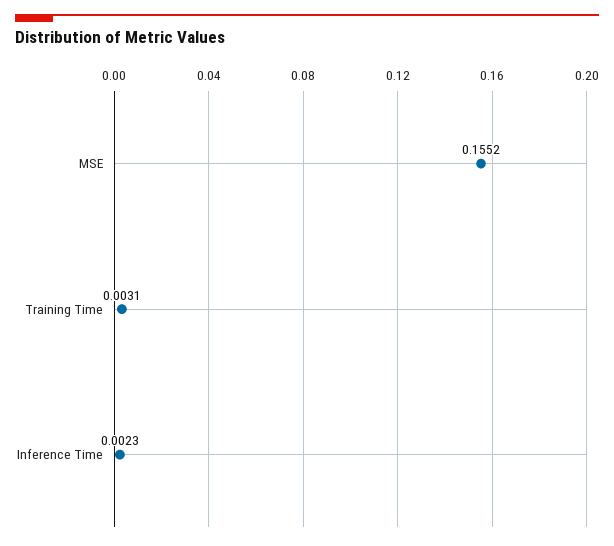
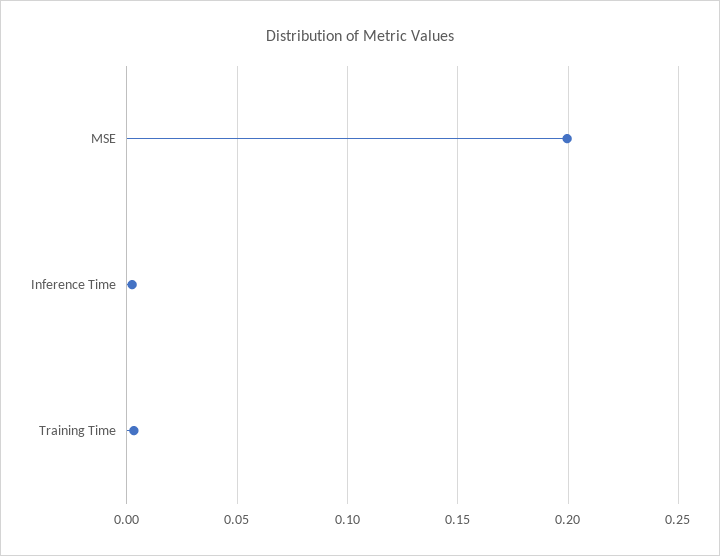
MSE: 0.1552 -> 0.2

